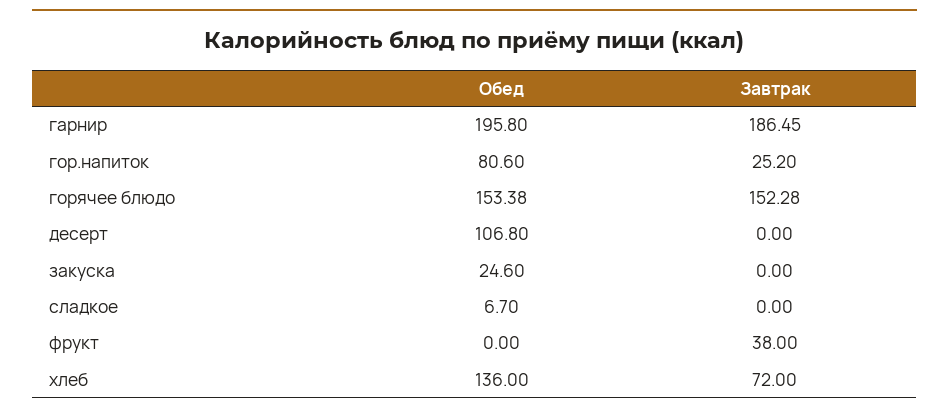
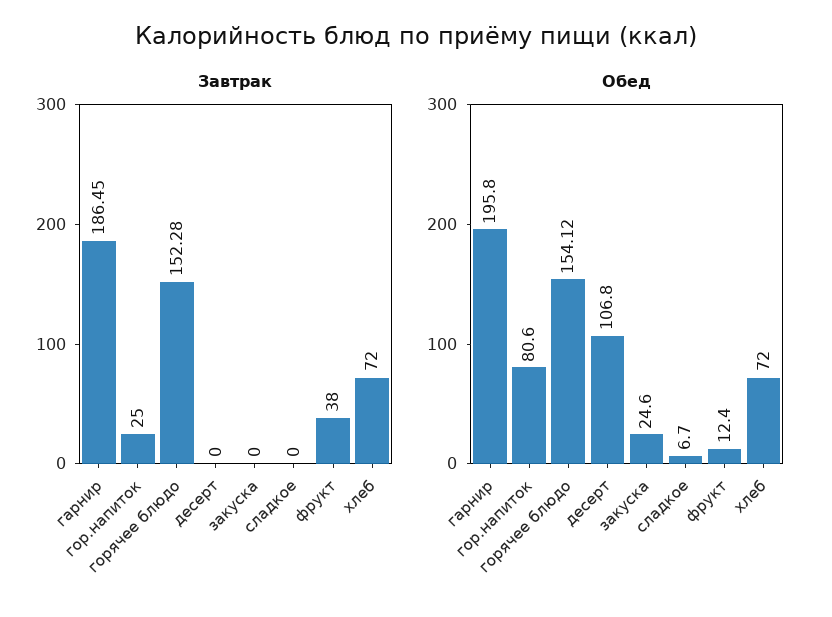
Завтрак, гор.напиток: 25.2 -> 25
Обед, горячее блюдо: 153.38 -> 154.12
Обед, фрукт: 0 -> 12.4
Обед, хлеб: 136 -> 72

